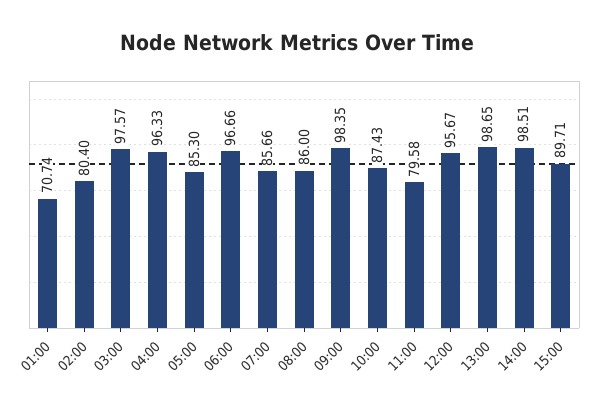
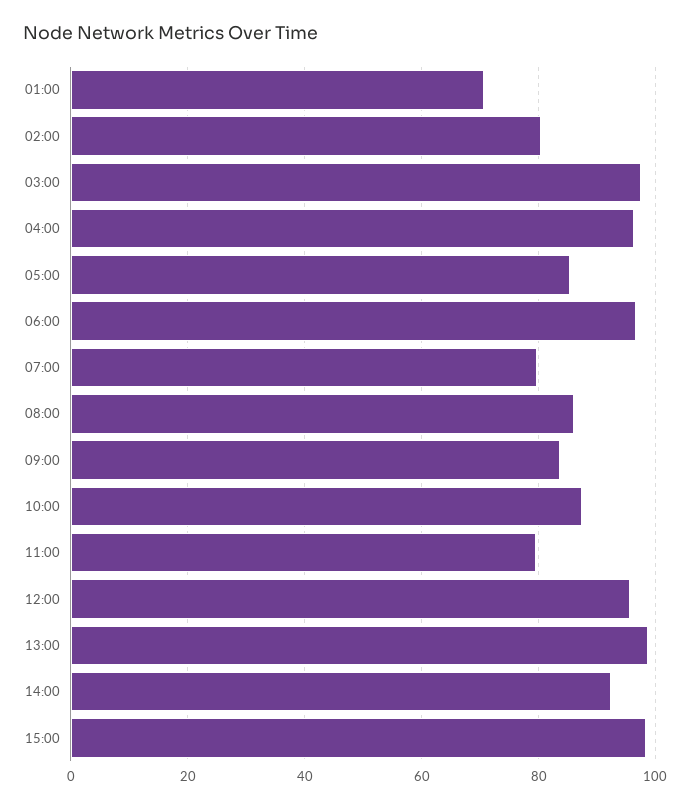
07:00: 85.66 -> 80
09:00: 98.35 -> 84
14:00: 98.51 -> 92
15:00: 89.71 -> 98

